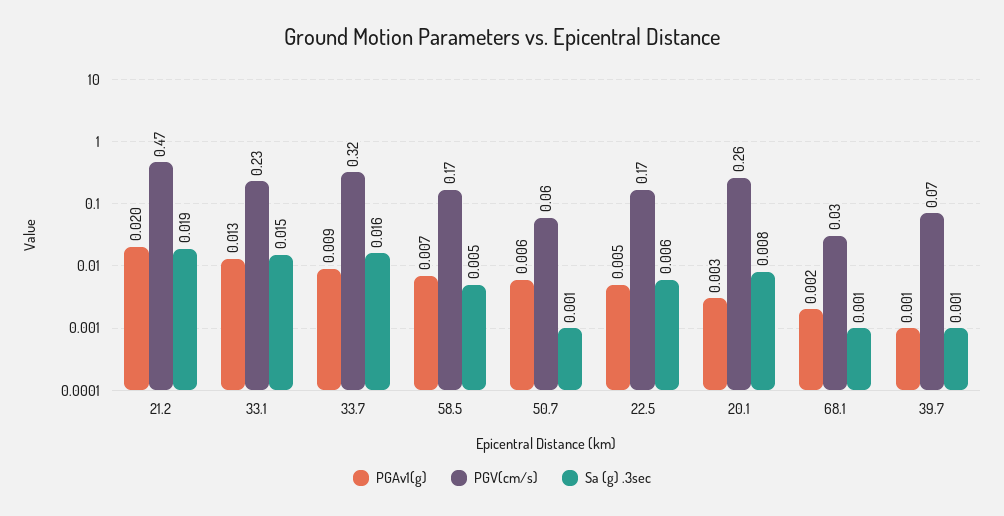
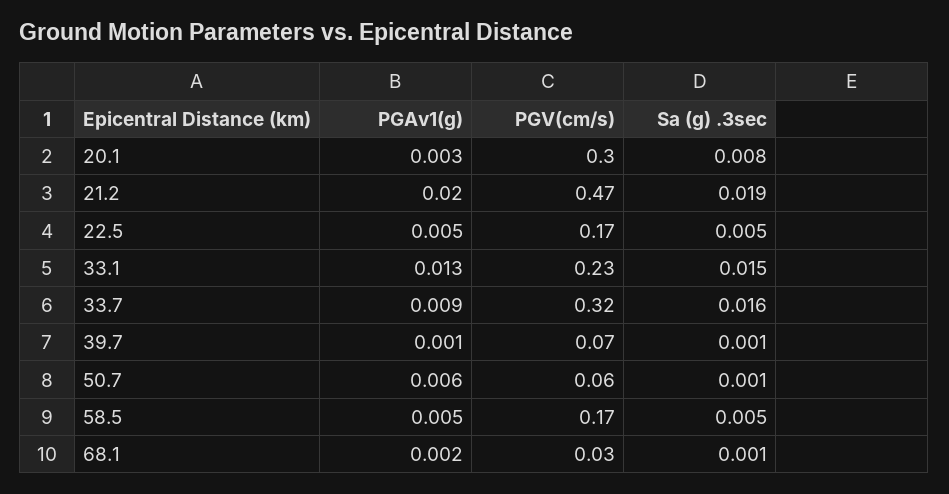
PGAv1(g), 58.5: 0.007 -> 0.005
Sa (g) .3sec, 22.5: 0.006 -> 0.005
PGV(cm/s), 20.1: 0.26 -> 0.3

